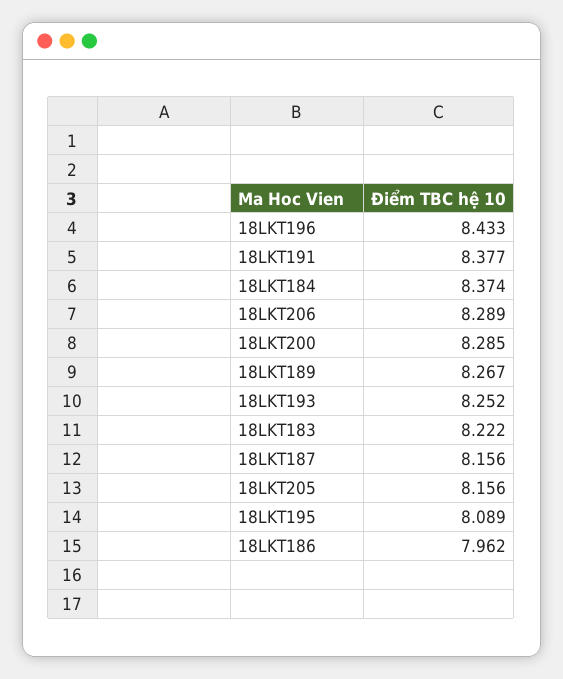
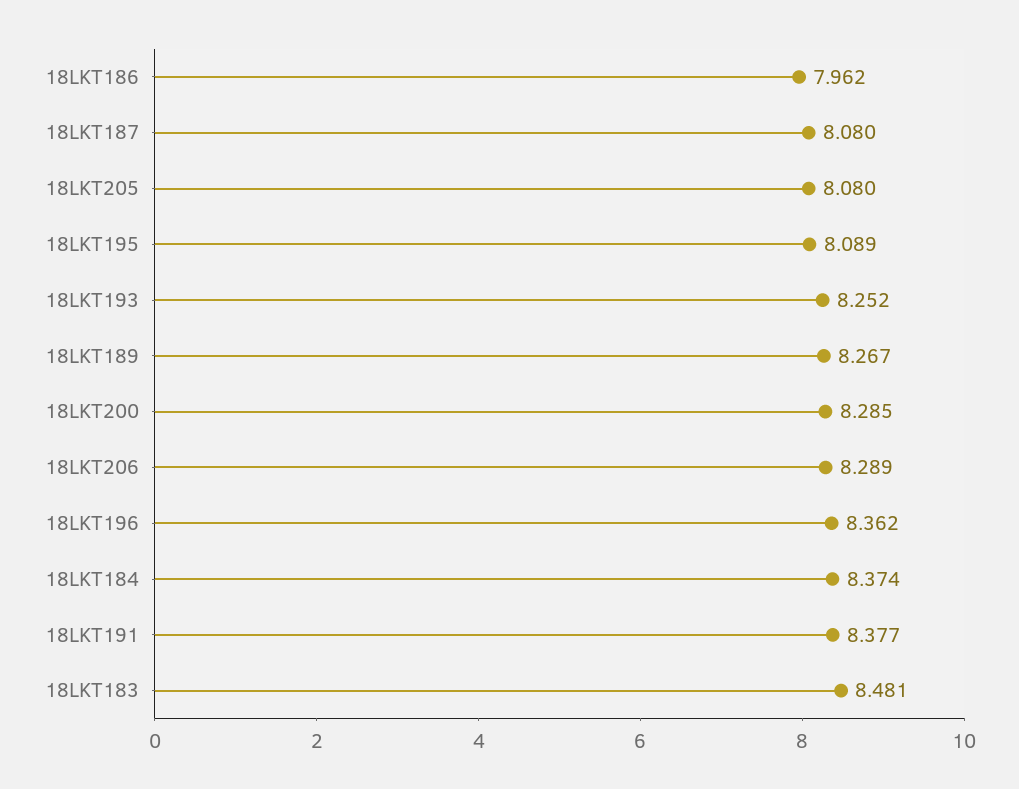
18LKT196: 8.433 -> 8.362
18LKT183: 8.222 -> 8.481
18LKT187: 8.156 -> 8.08
18LKT205: 8.156 -> 8.08

